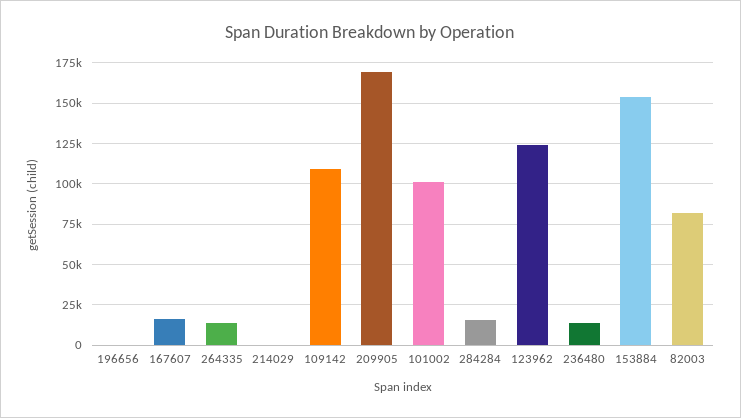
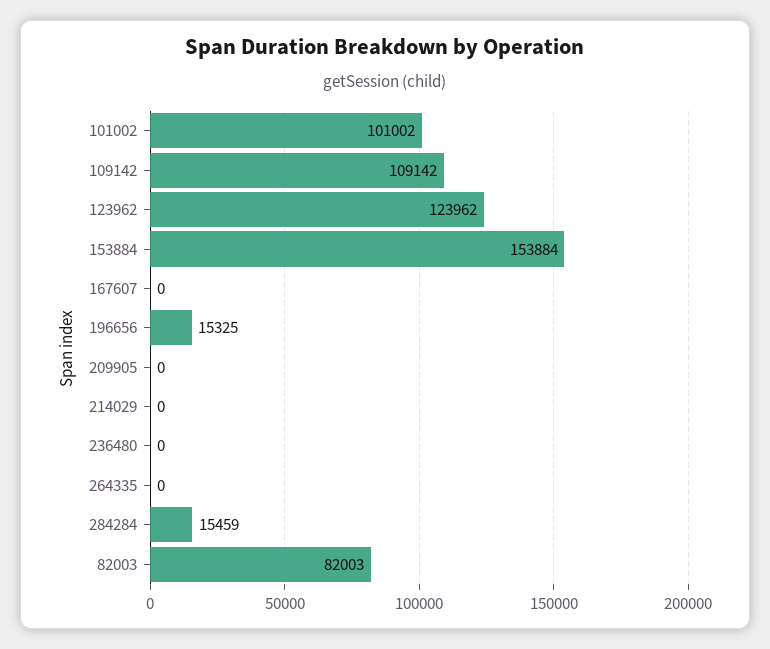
196656: 0 -> 15325
167607: 15000 -> 0
264335: 15000 -> 0
209905: 170000 -> 0
236480: 15000 -> 0

